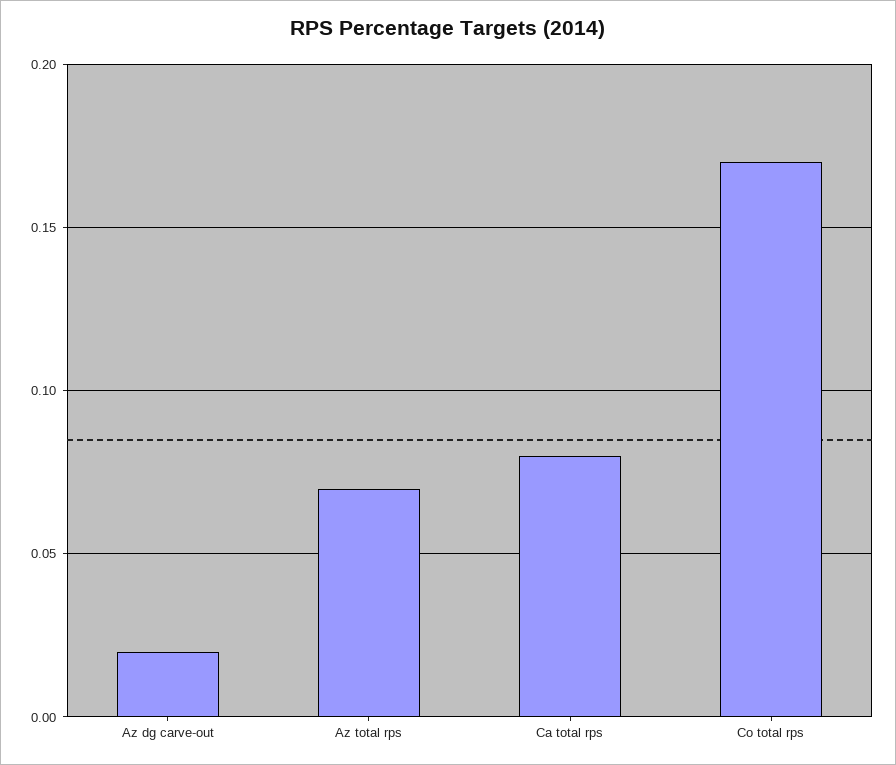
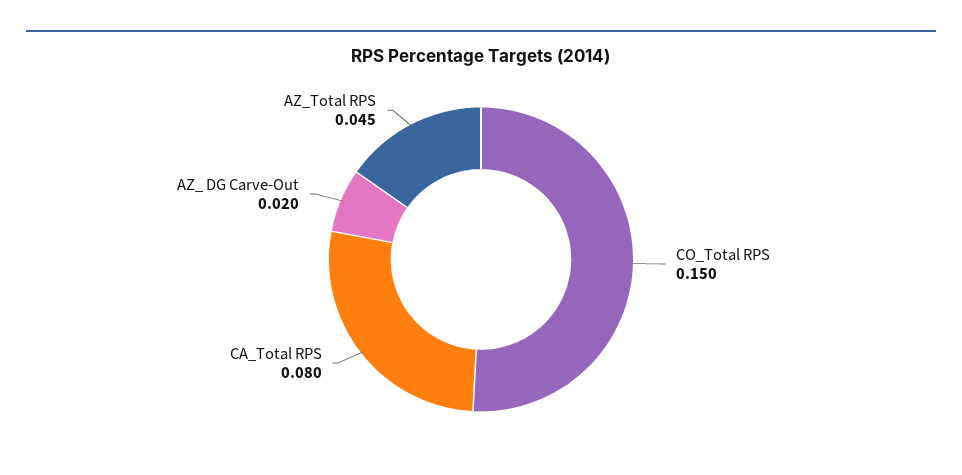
Az total rps: 0.07 -> 0.045
Co total rps: 0.17 -> 0.15

